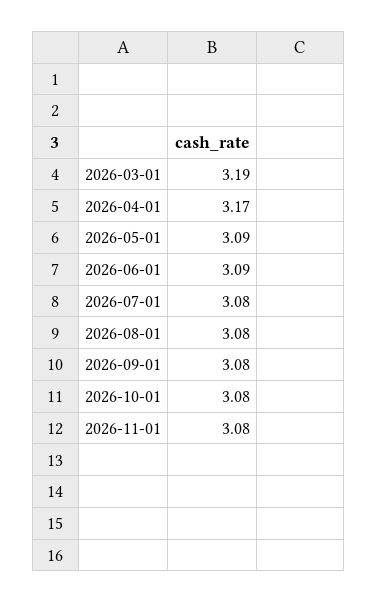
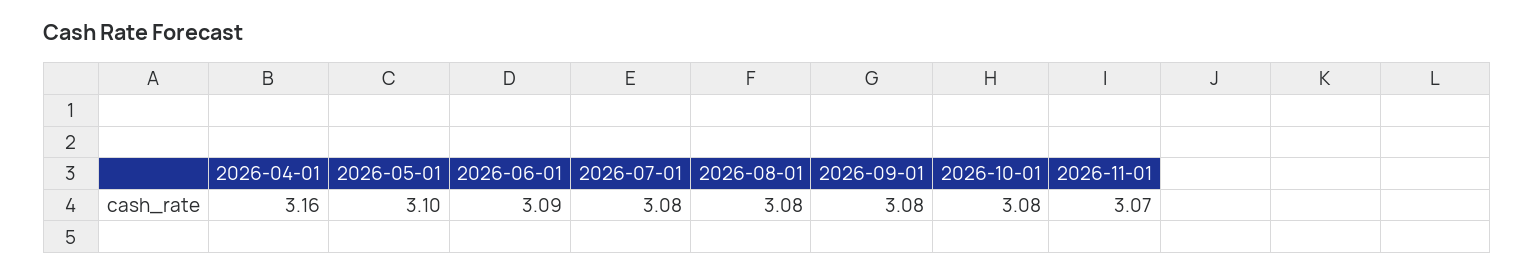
2026-03-01: 3.19 -> none
2026-04-01: 3.17 -> 3.16
2026-05-01: 3.09 -> 3.1
2026-11-01: 3.08 -> 3.07

